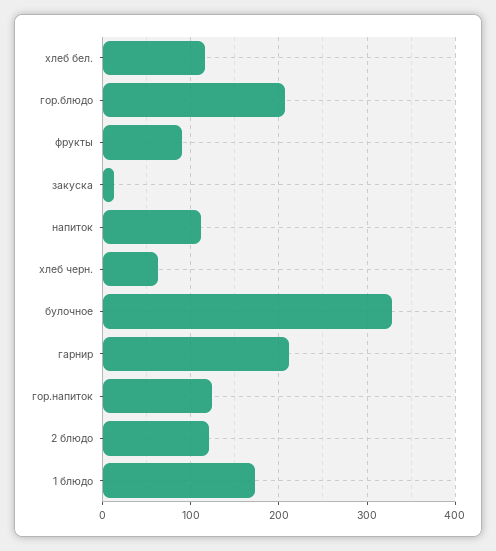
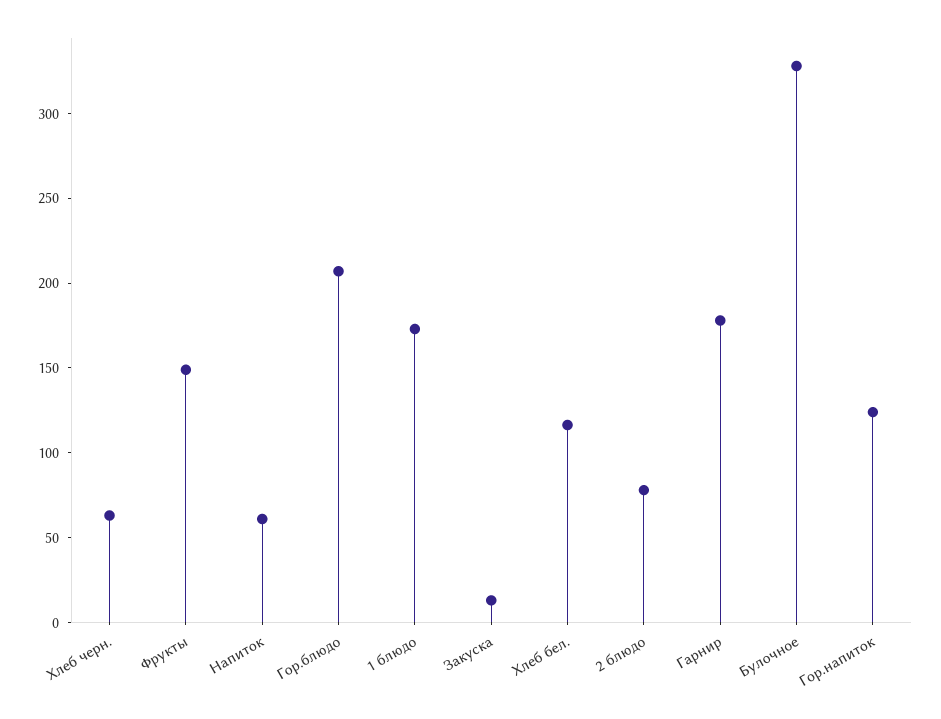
фрукты: 90 -> 150
напиток: 110 -> 60
гарнир: 210 -> 180
2 блюдо: 120 -> 80

